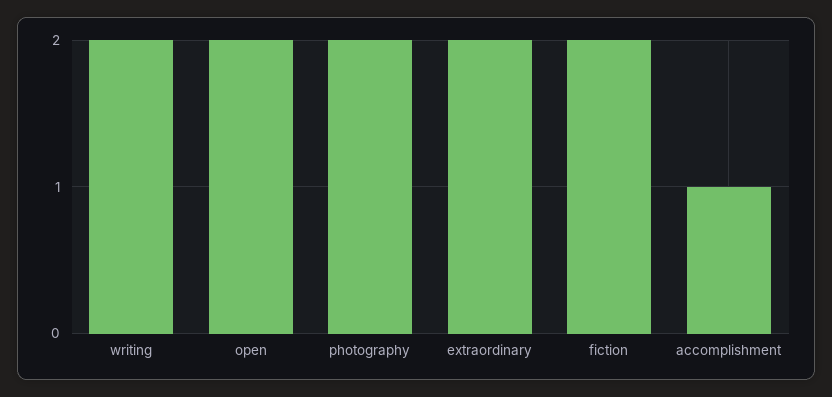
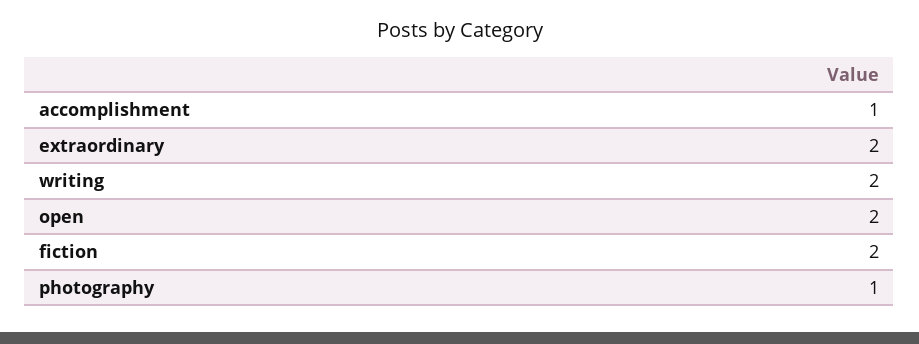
photography: 2 -> 1

